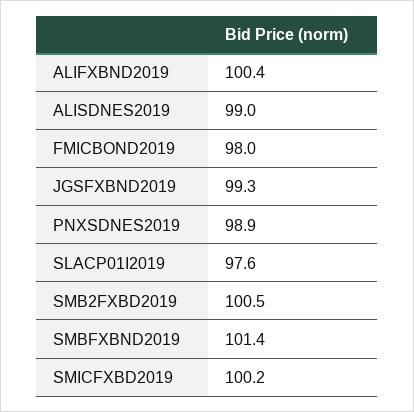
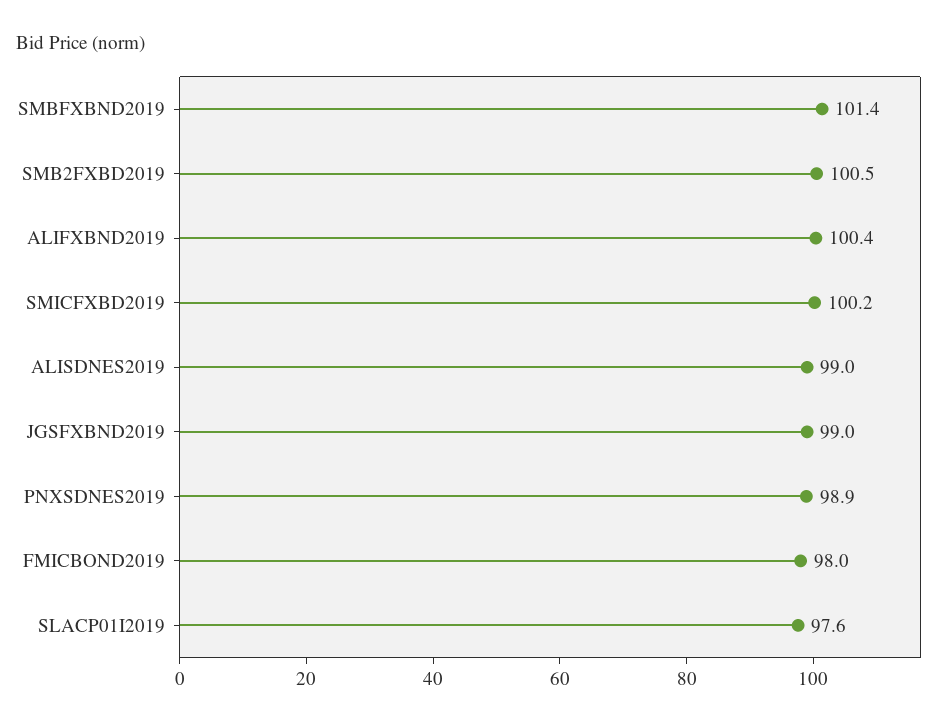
JGSFXBND2019: 99.3 -> 99

